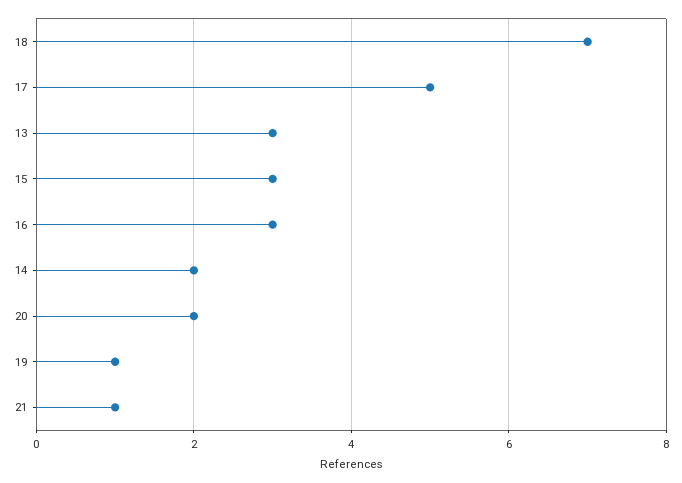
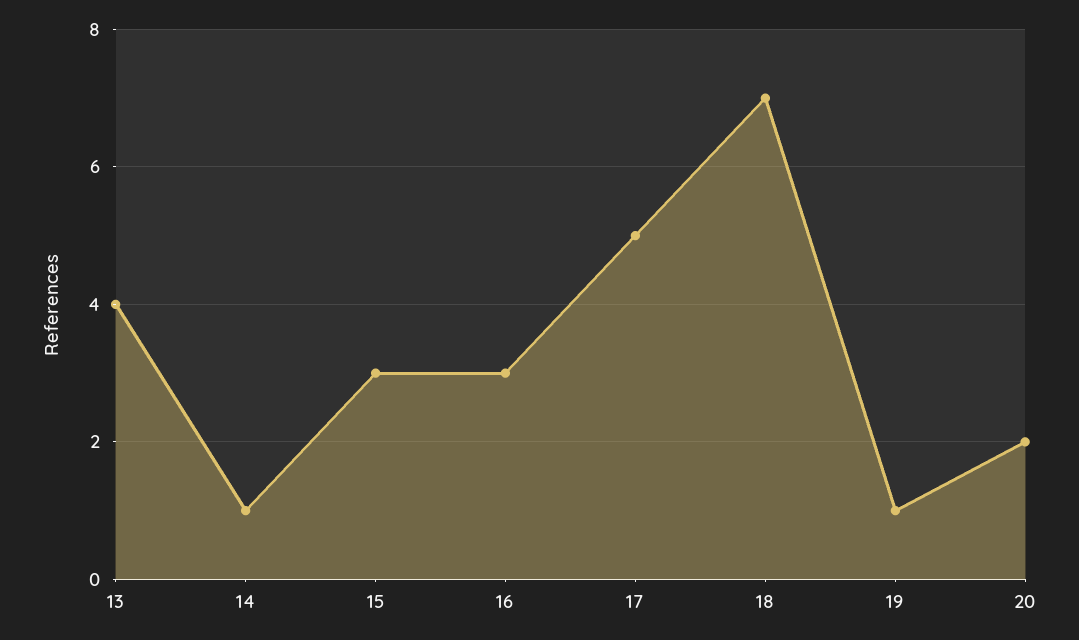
13: 3 -> 4
14: 2 -> 1
21: 1 -> none

